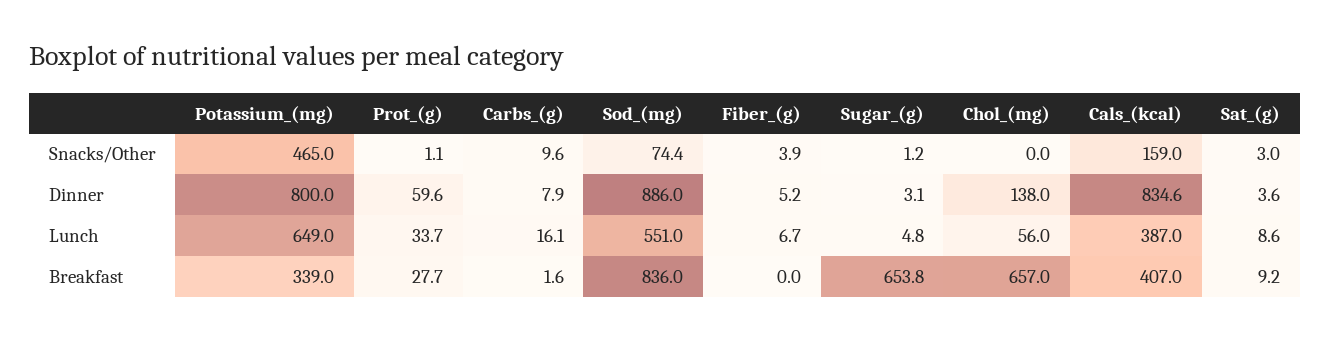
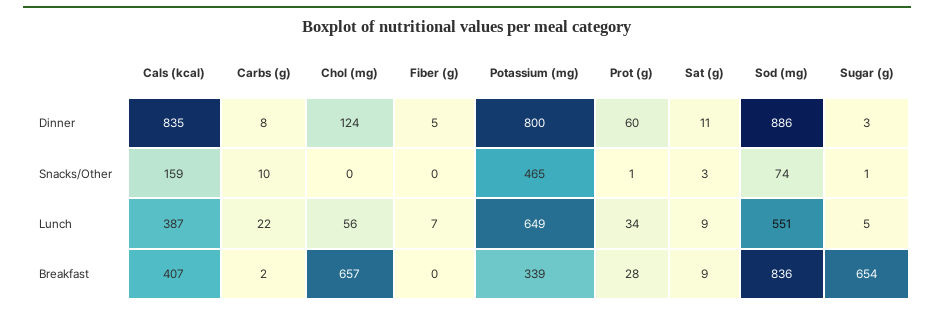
Fiber_(g), Snacks/Other: 3.9 -> 0
Chol_(mg), Dinner: 138 -> 124
Sat_(g), Dinner: 3.6 -> 11
Carbs_(g), Lunch: 16.1 -> 22

